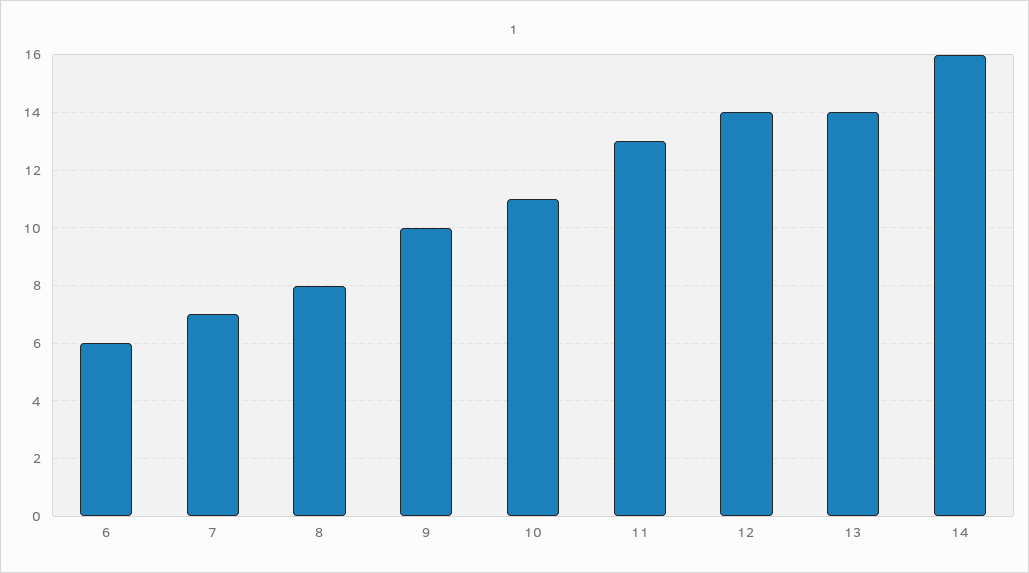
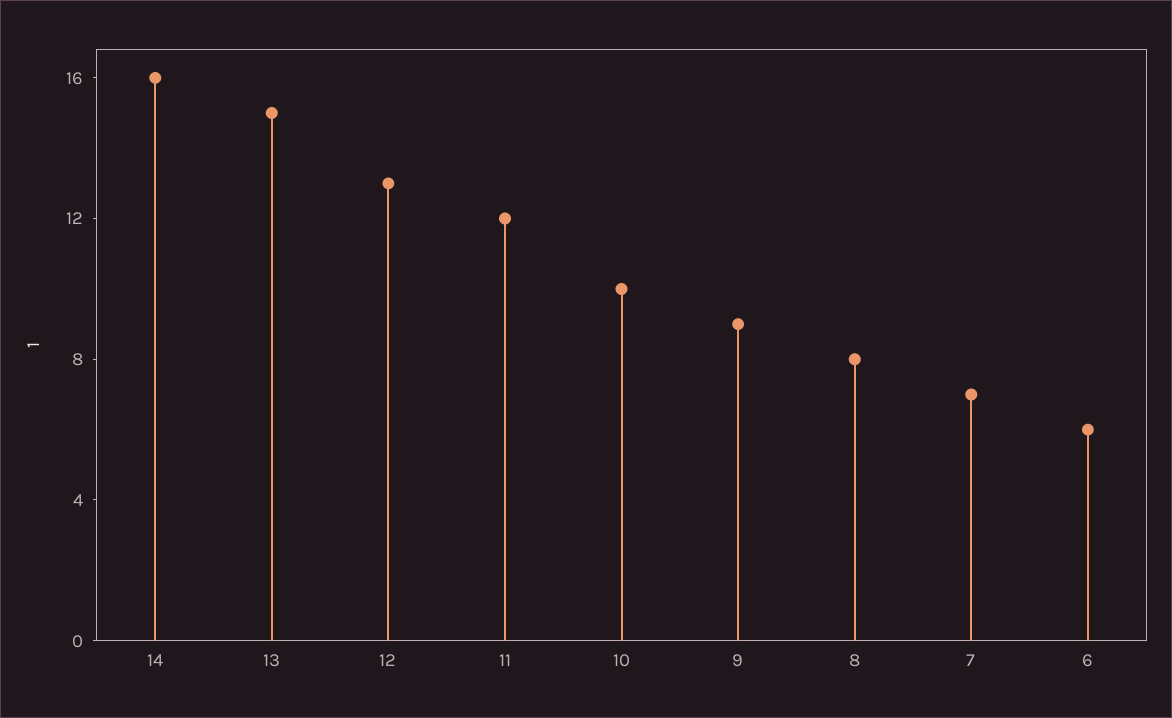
9: 10 -> 9
10: 11 -> 10
11: 13 -> 12
12: 14 -> 13
13: 14 -> 15

